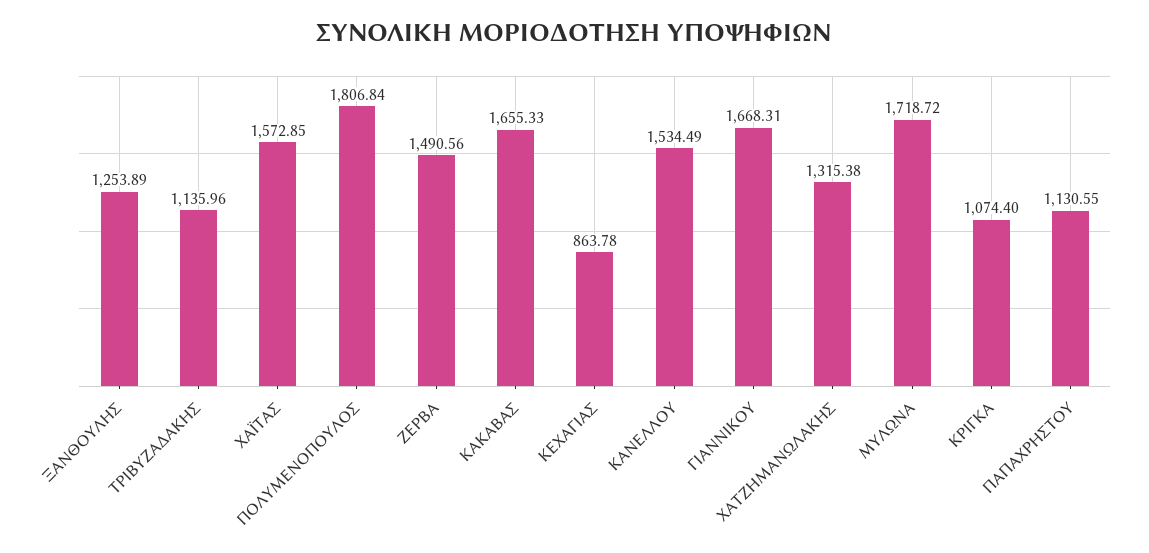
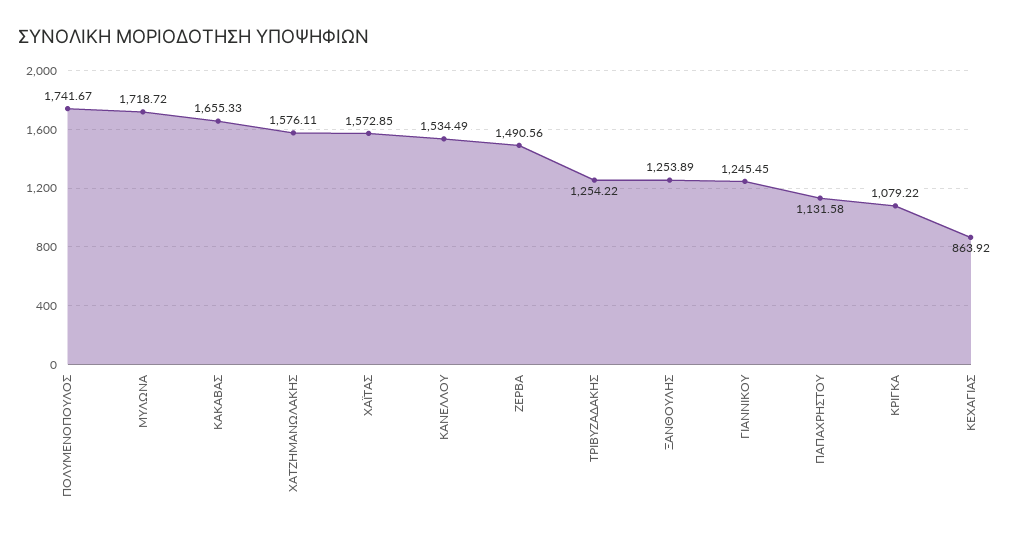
ΤΡΙΒΥΖΑΔΑΚΗΣ: 1135.96 -> 1254.22
ΠΟΛΥΜΕΝΟΠΟΥΛΟΣ: 1806.84 -> 1741.67
ΚΕΧΑΓΙΑΣ: 863.78 -> 863.92
ΓΙΑΝΝΙΚΟΥ: 1668.31 -> 1245.45
ΧΑΤΖΗΜΑΝΩΛΑΚΗΣ: 1315.38 -> 1576.11
ΚΡΙΓΚΑ: 1074.4 -> 1079.22
ΠΑΠΑΧΡΗΣΤΟΥ: 1130.55 -> 1131.58

